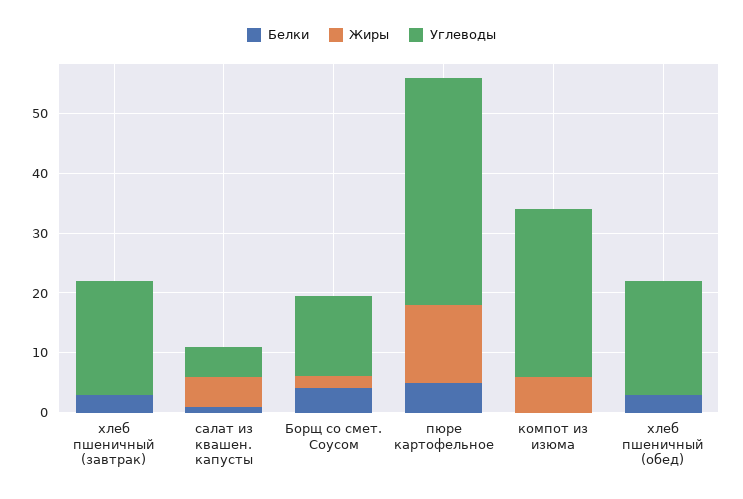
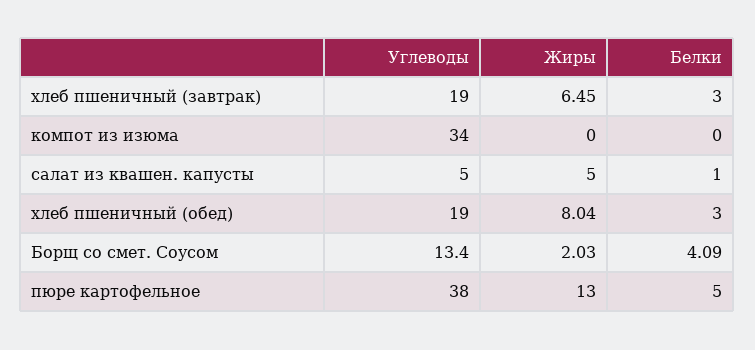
Жиры, хлеб пшеничный (завтрак): 0 -> 6.45
Жиры, компот из изюма: 6 -> 0
Углеводы, компот из изюма: 28 -> 34
Жиры, хлеб пшеничный (обед): 0 -> 8.04

